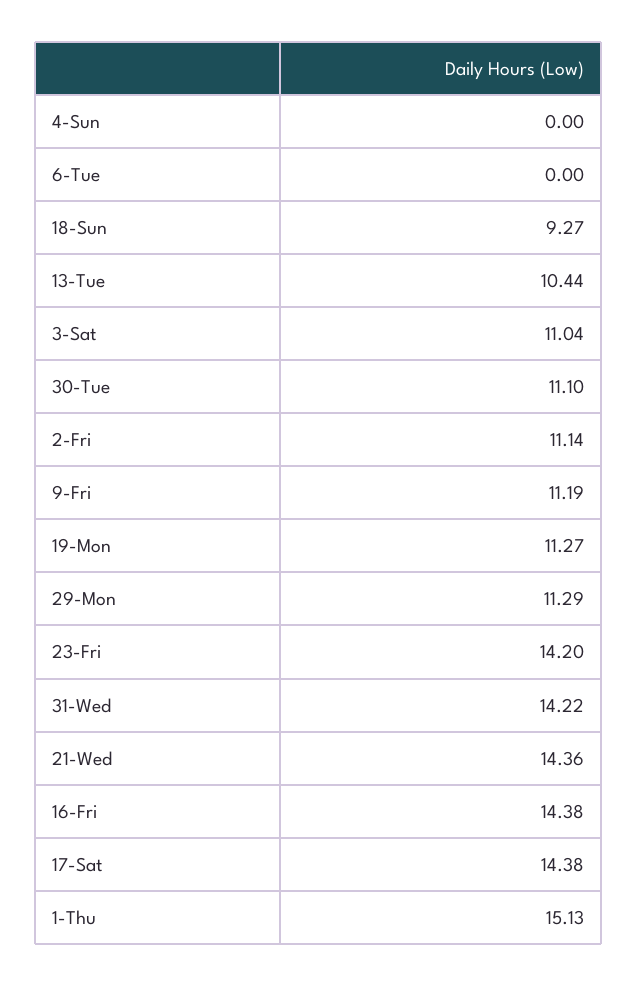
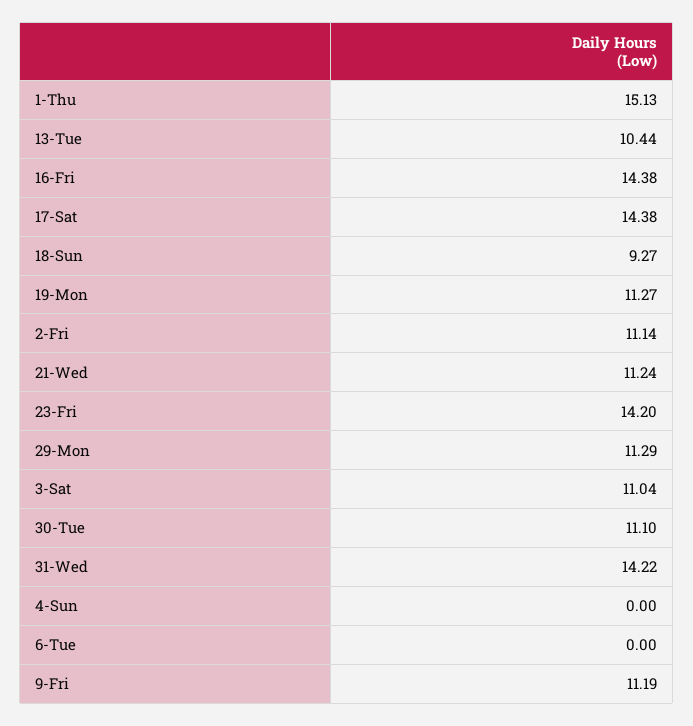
21-Wed: 14.36 -> 11.24

